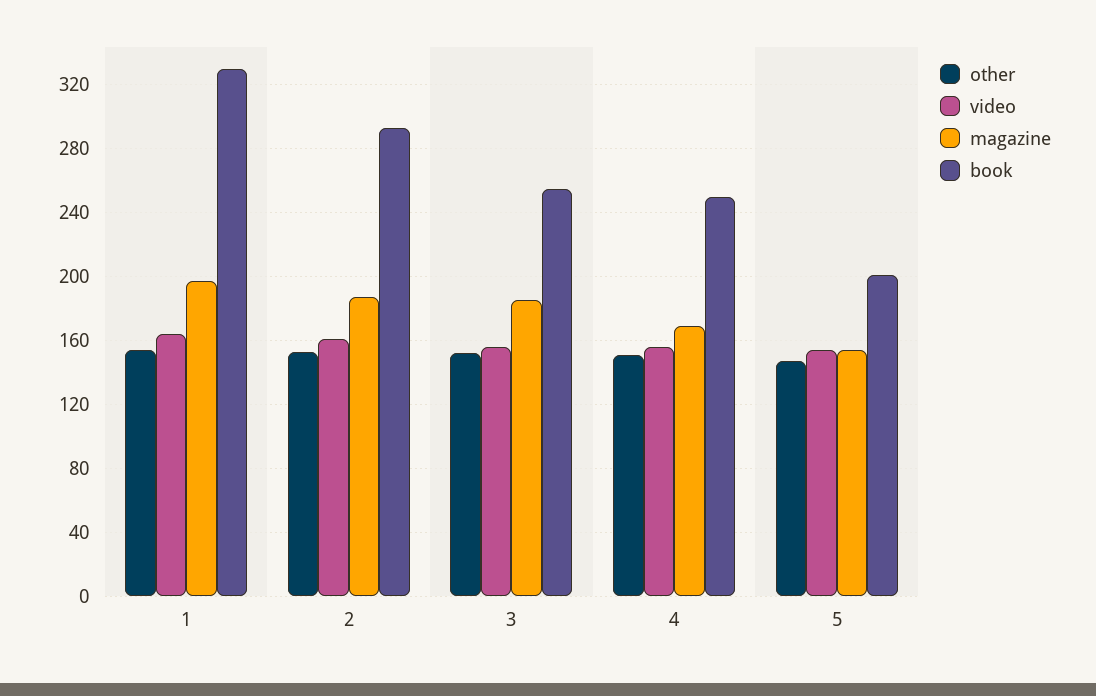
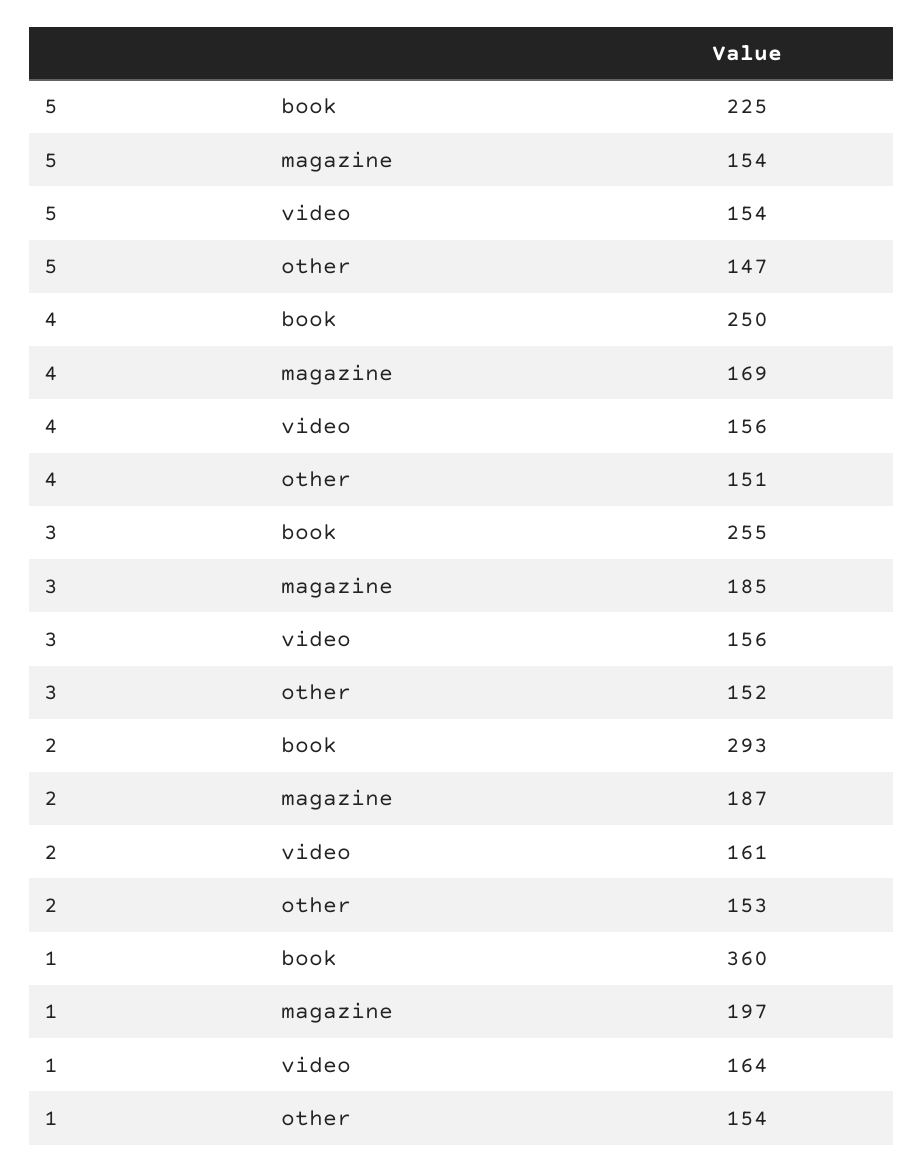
book, 1: 330 -> 360
book, 5: 200 -> 225

